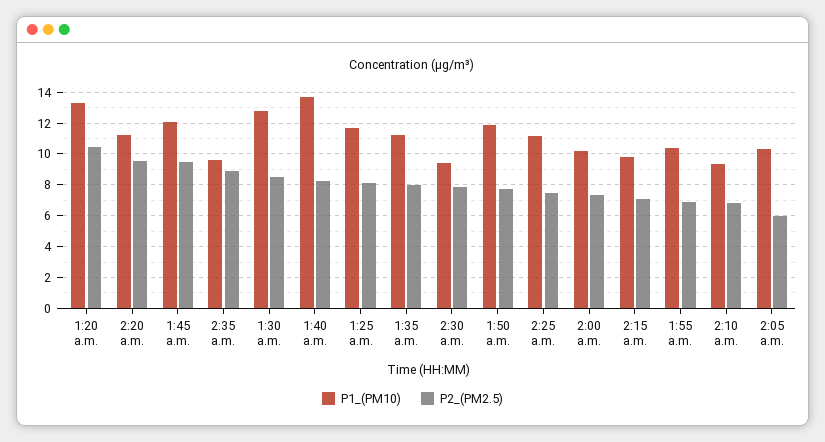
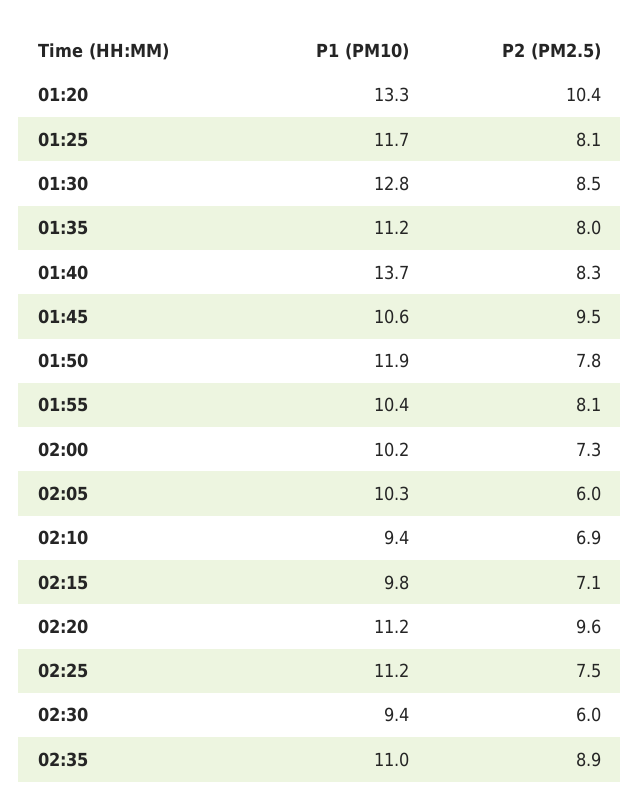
P1_(PM10), 1:45 a.m.: 12 -> 10.6
P1_(PM10), 2:35 a.m.: 9.5 -> 11
P2_(PM2.5), 2:30 a.m.: 8 -> 6
P2_(PM2.5), 1:55 a.m.: 7 -> 8.1

